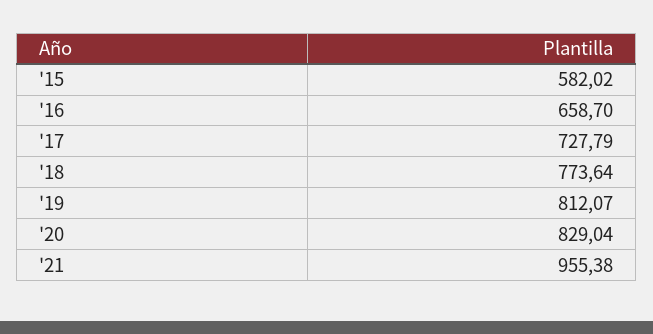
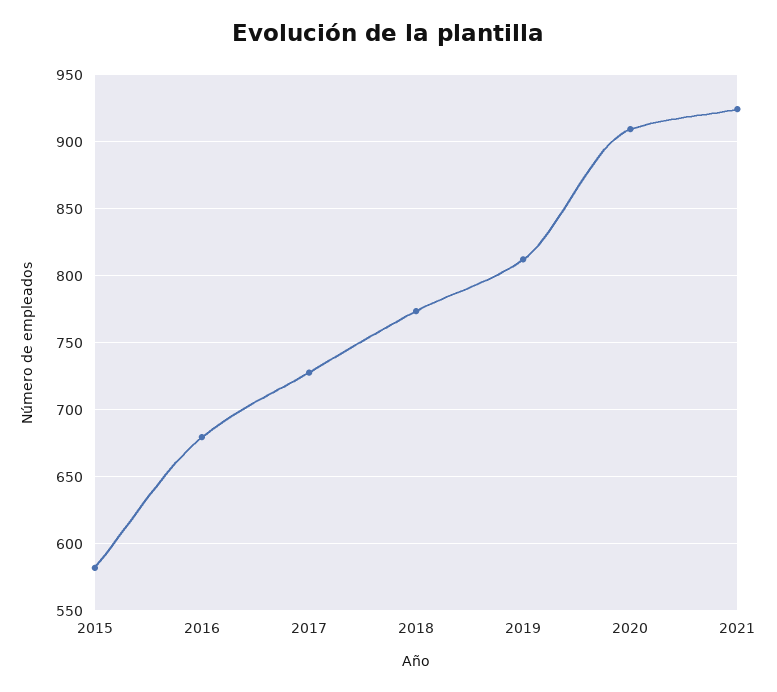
'16: 658.7 -> 680
'20: 829.04 -> 910
'21: 955.38 -> 925

